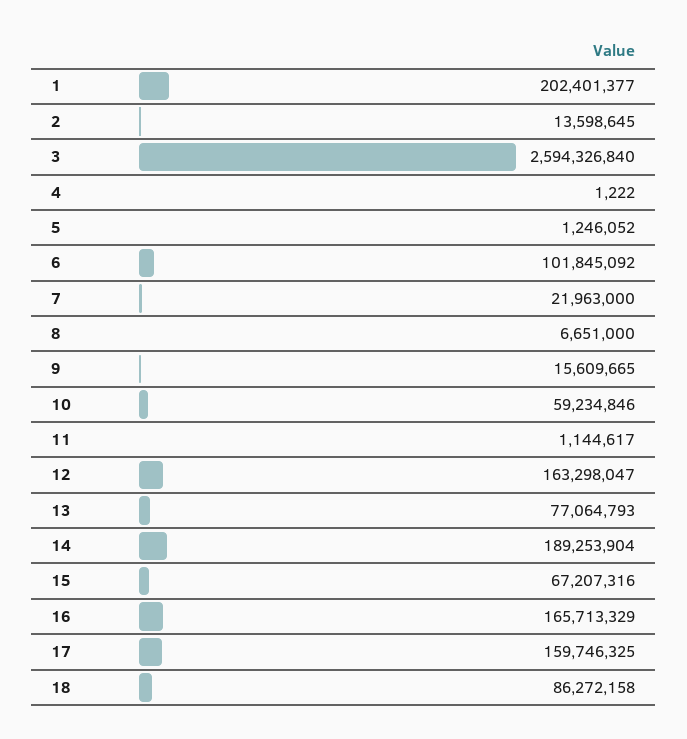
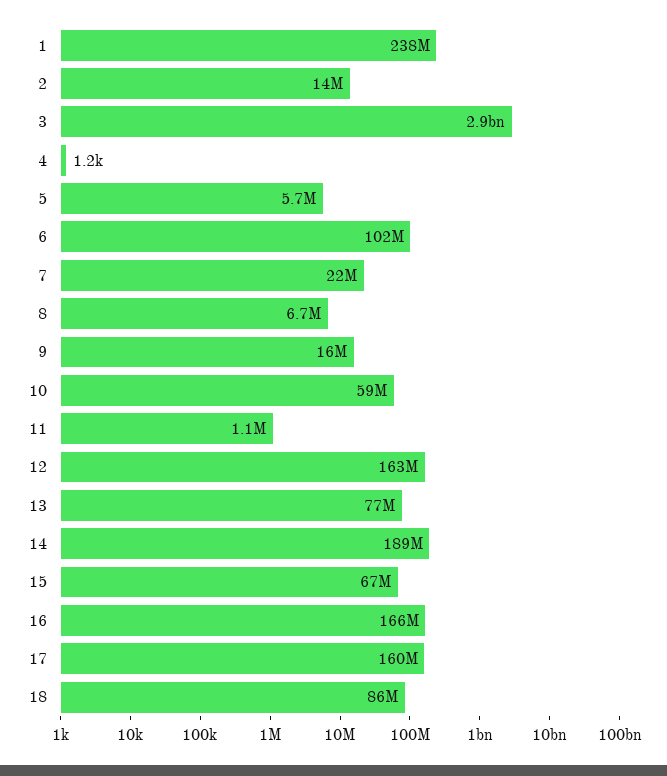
1: 202401377 -> 238000000
3: 2594326840 -> 2900000000
5: 1246052 -> 5700000

